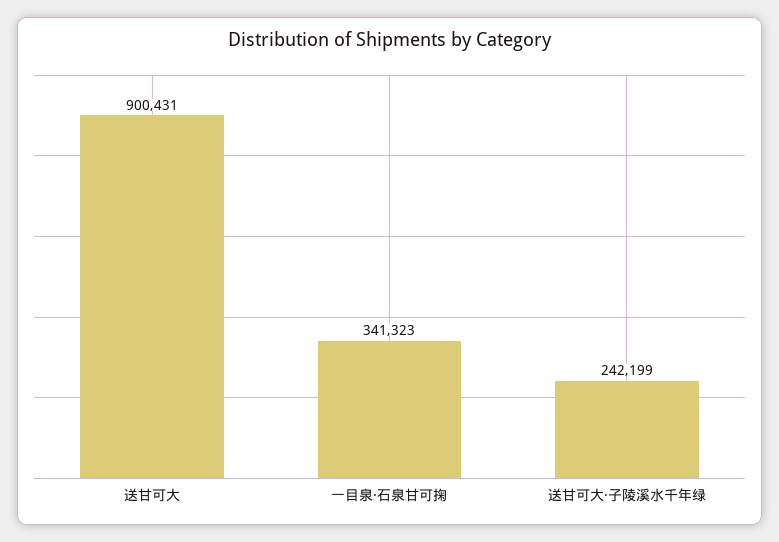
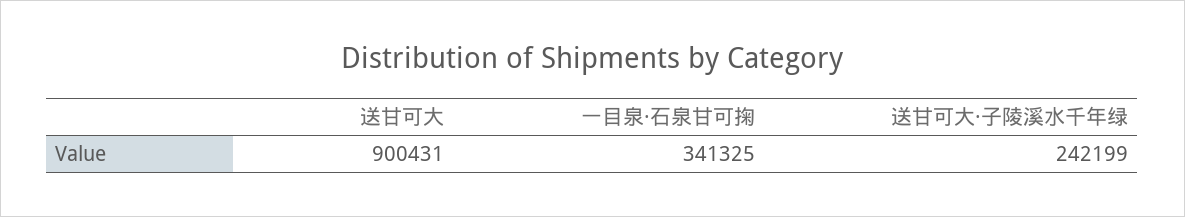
一目泉·石泉甘可掬: 341323 -> 341325

